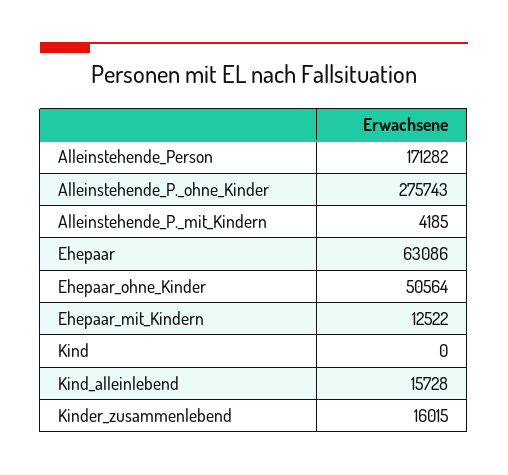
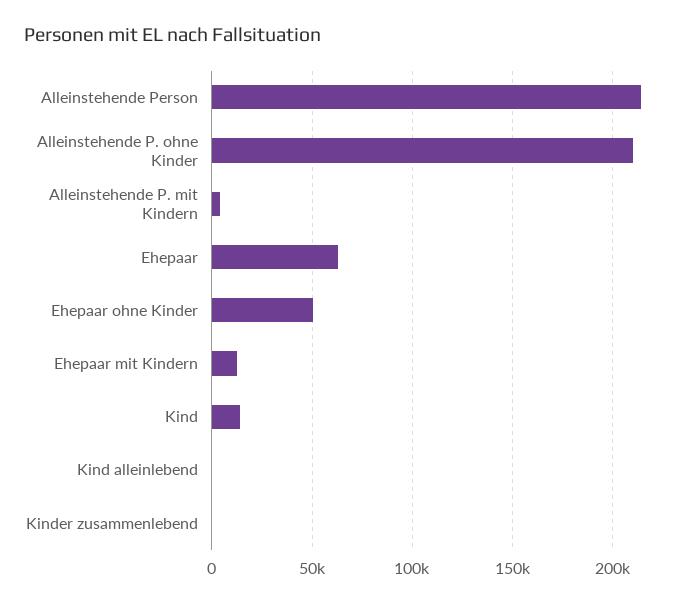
Alleinstehende_Person: 171282 -> 215000
Alleinstehende_P._ohne_Kinder: 275743 -> 210000
Kind: 0 -> 15000
Kind_alleinlebend: 15728 -> 0
Kinder_zusammenlebend: 16015 -> 0

